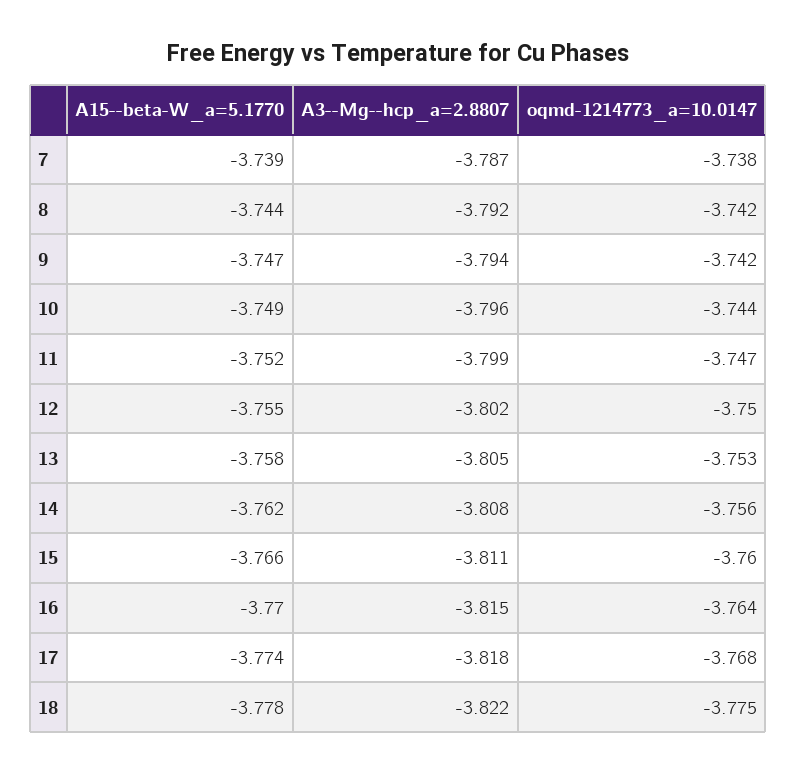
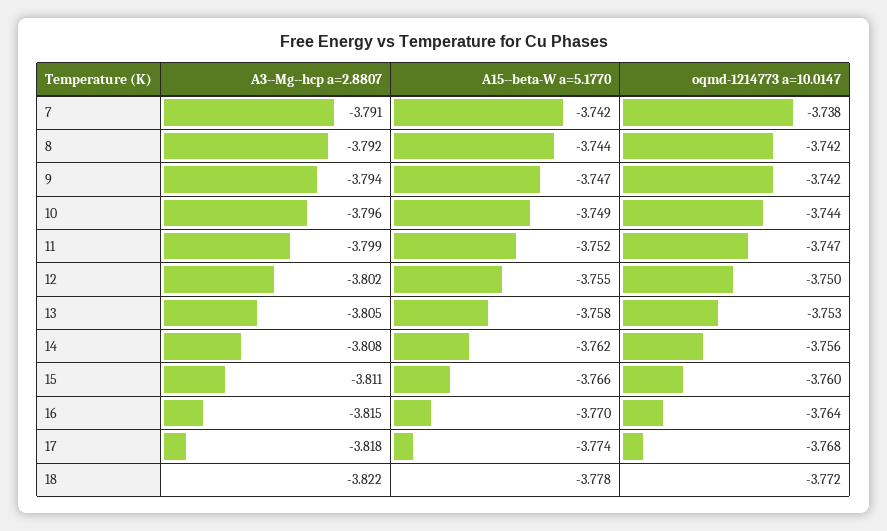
A15--beta-W_a=5.1770, 7: -3.739 -> -3.742
A3--Mg--hcp_a=2.8807, 7: -3.787 -> -3.791
oqmd-1214773_a=10.0147, 18: -3.775 -> -3.772

